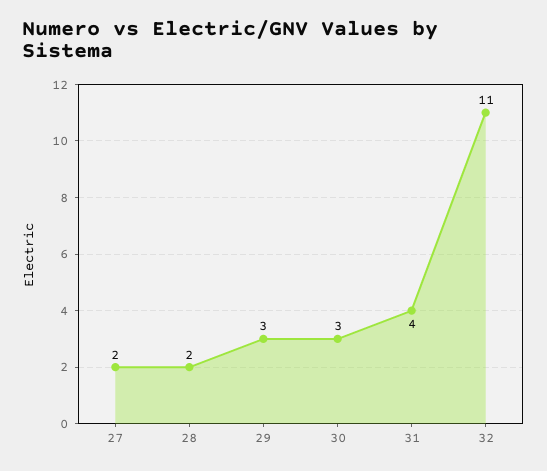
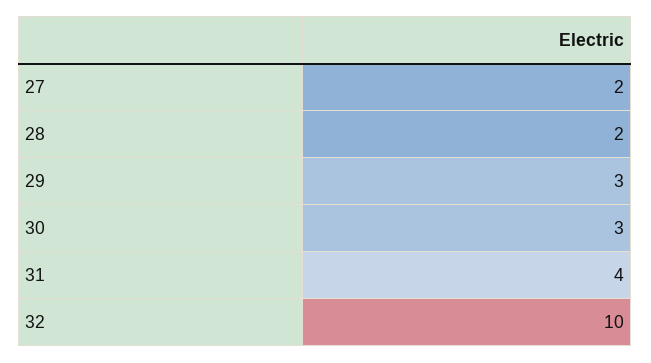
32: 11 -> 10

